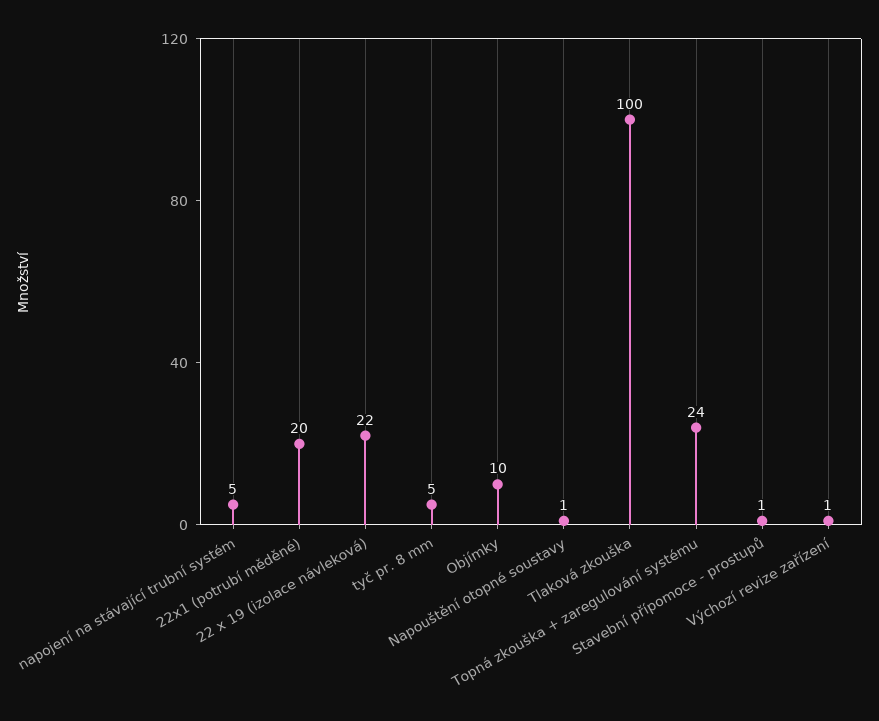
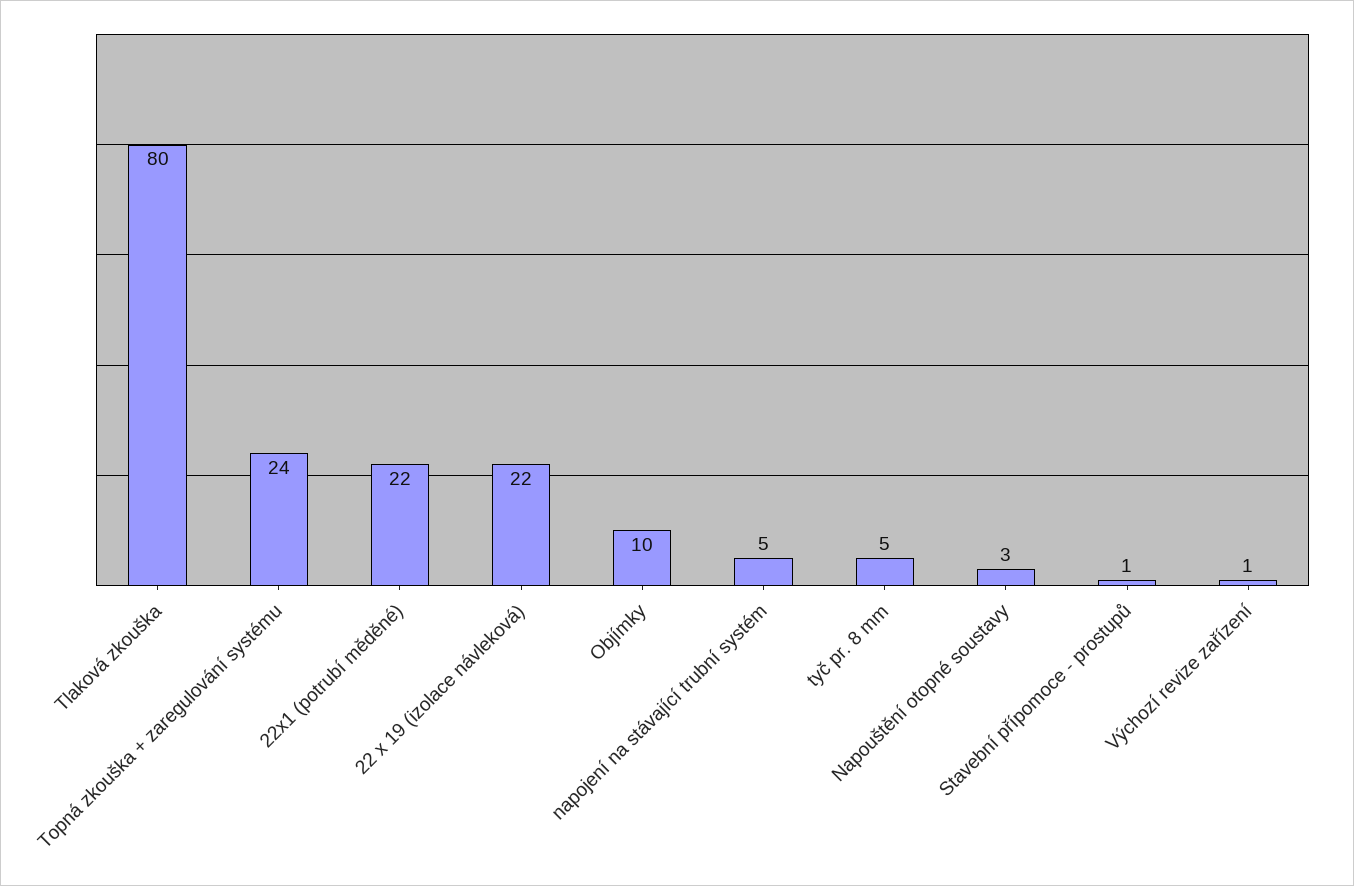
22x1 (potrubí měděné): 20 -> 22
Napouštění otopné soustavy: 1 -> 3
Tlaková zkouška: 100 -> 80

